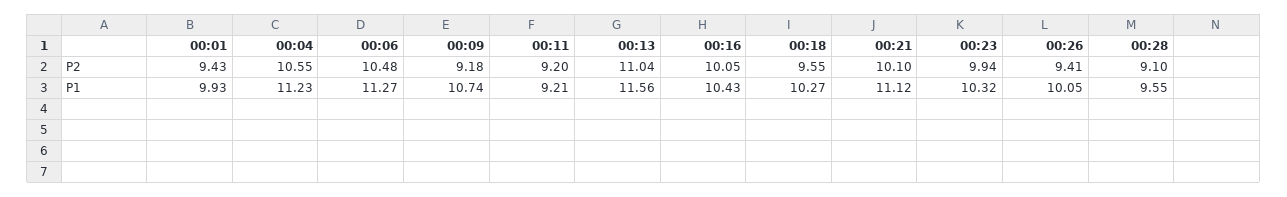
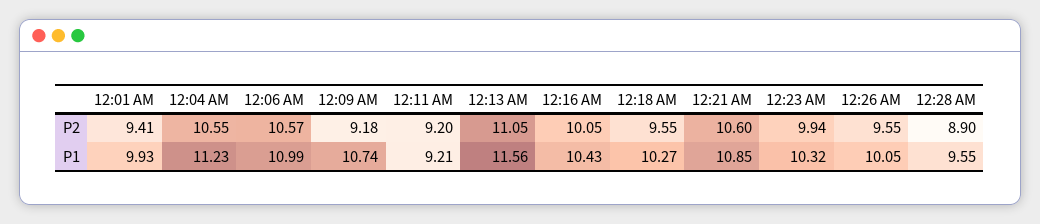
00:01, P2: 9.43 -> 9.41
00:06, P2: 10.48 -> 10.57
00:13, P2: 11.04 -> 11.05
00:21, P2: 10.1 -> 10.6
00:26, P2: 9.41 -> 9.55
00:28, P2: 9.1 -> 8.9
00:06, P1: 11.27 -> 10.99
00:21, P1: 11.12 -> 10.85

